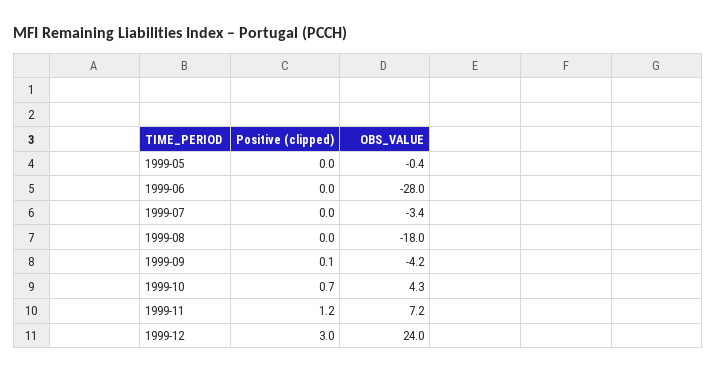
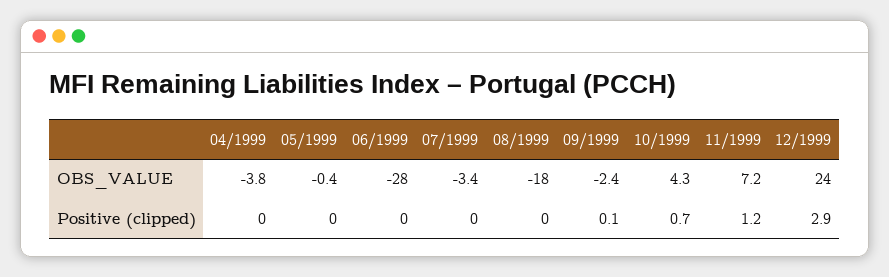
OBS_VALUE, 1999-09: -4.2 -> -2.4
Positive (clipped), 1999-12: 3 -> 2.9
OBS_VALUE, 04/1999: none -> -3.8
Positive (clipped), 04/1999: none -> 0

